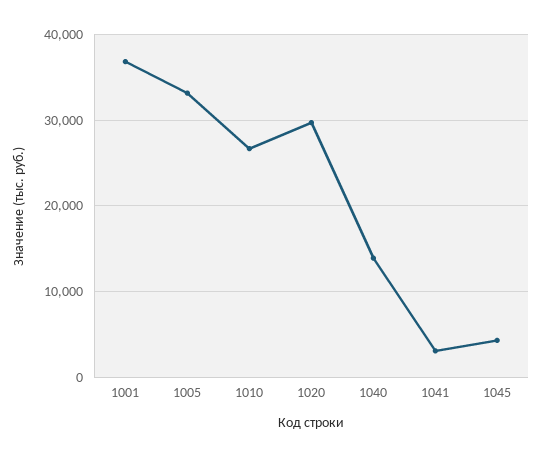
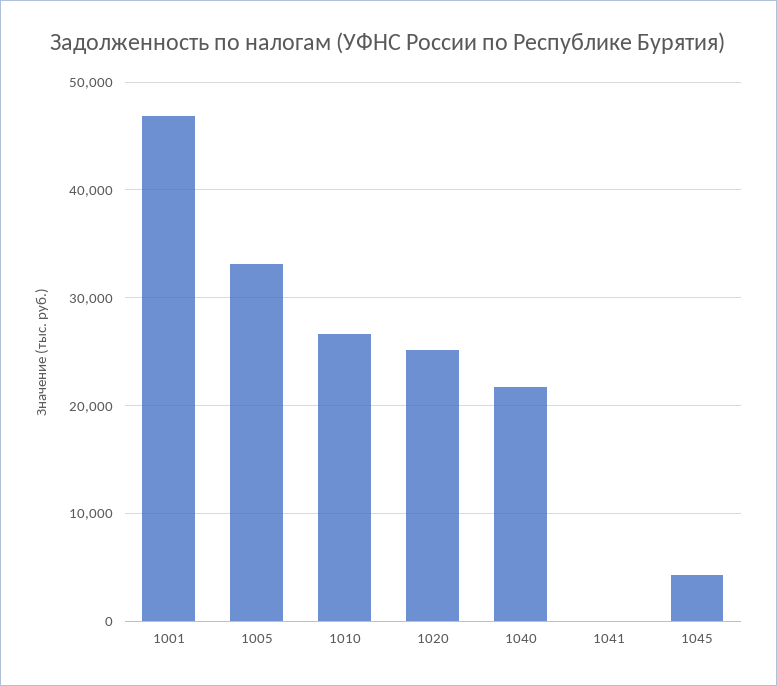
1001: 37000 -> 47000
1020: 30000 -> 25000
1040: 14000 -> 22000
1041: 3000 -> 0

